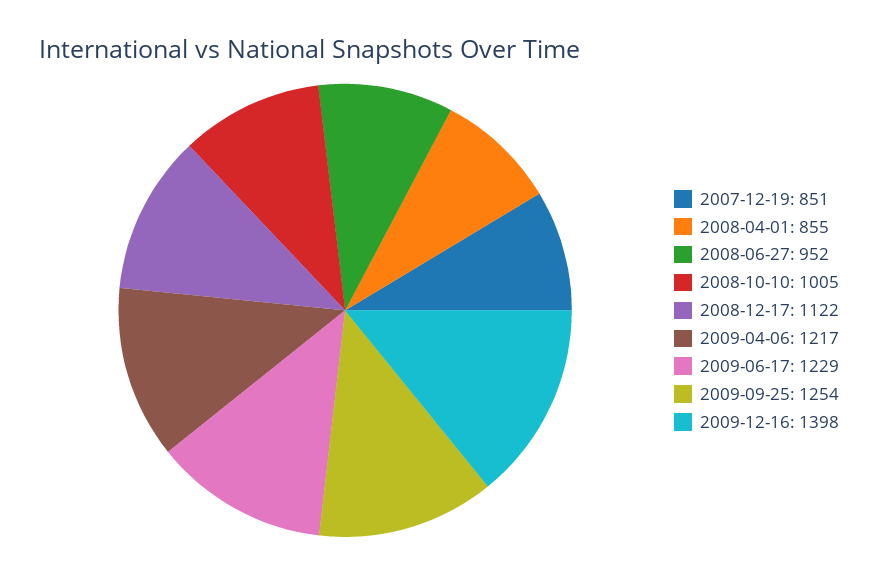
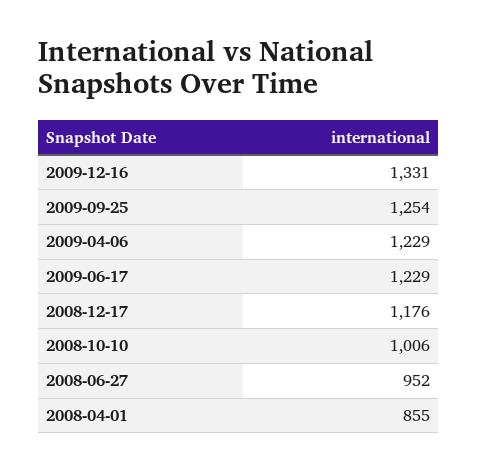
2007-12-19: 851 -> none
2008-10-10: 1005 -> 1006
2008-12-17: 1122 -> 1176
2009-04-06: 1217 -> 1229
2009-12-16: 1398 -> 1331

